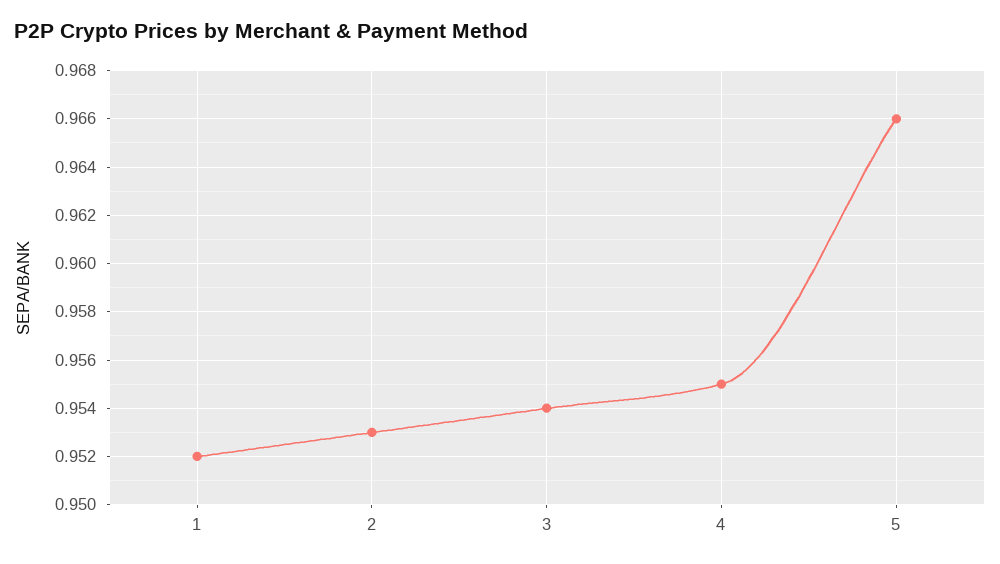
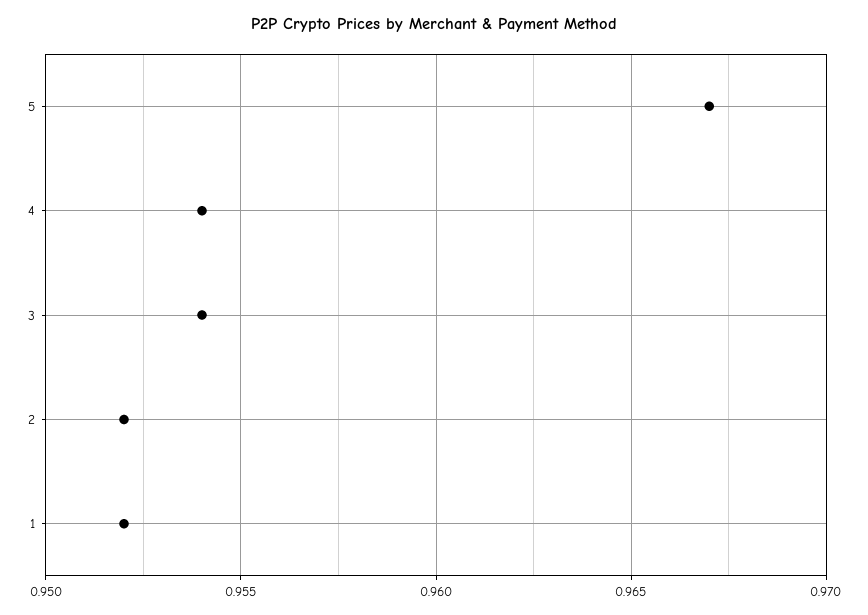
2: 0.953 -> 0.952
4: 0.955 -> 0.954
5: 0.966 -> 0.967

